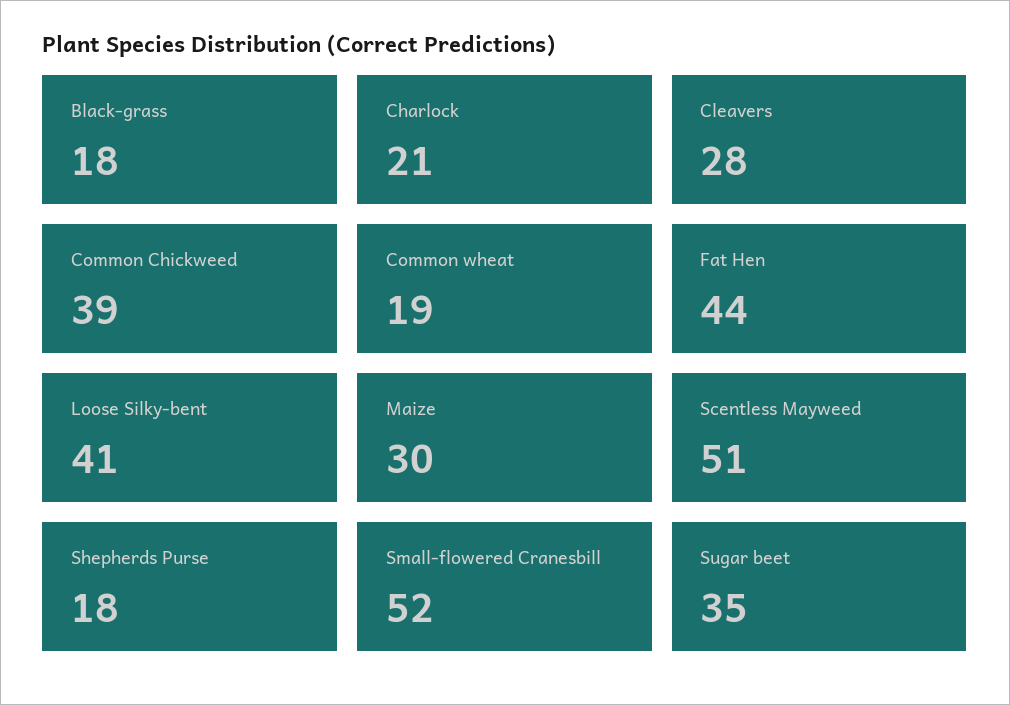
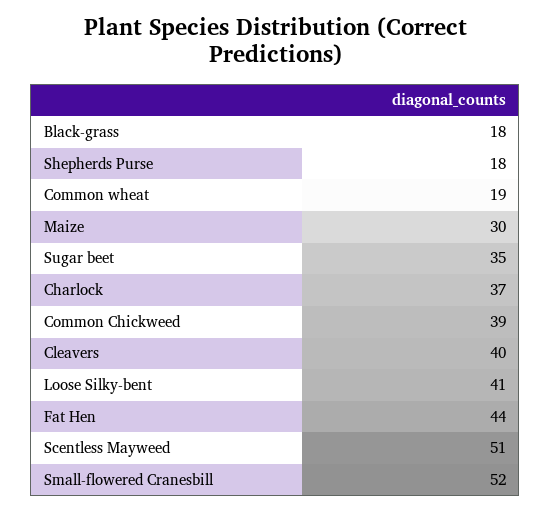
Charlock: 21 -> 37
Cleavers: 28 -> 40

